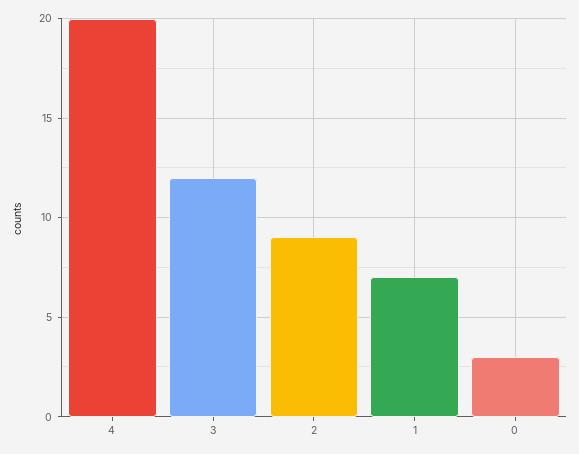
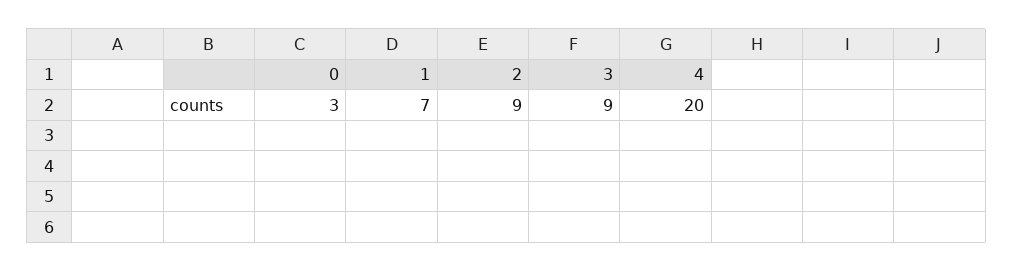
3: 12 -> 9

